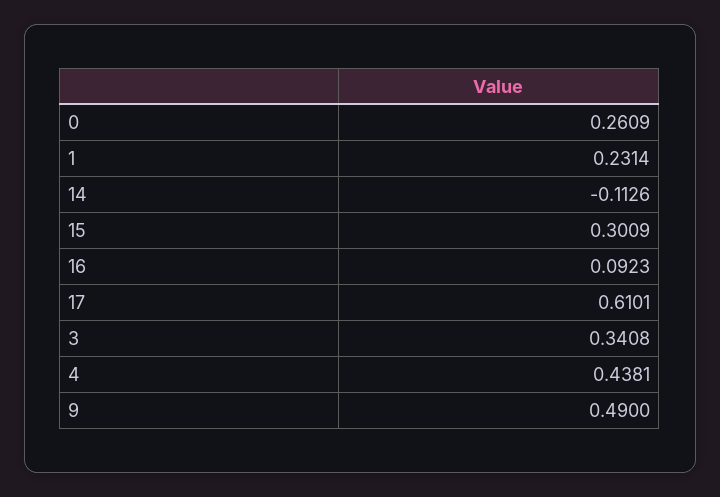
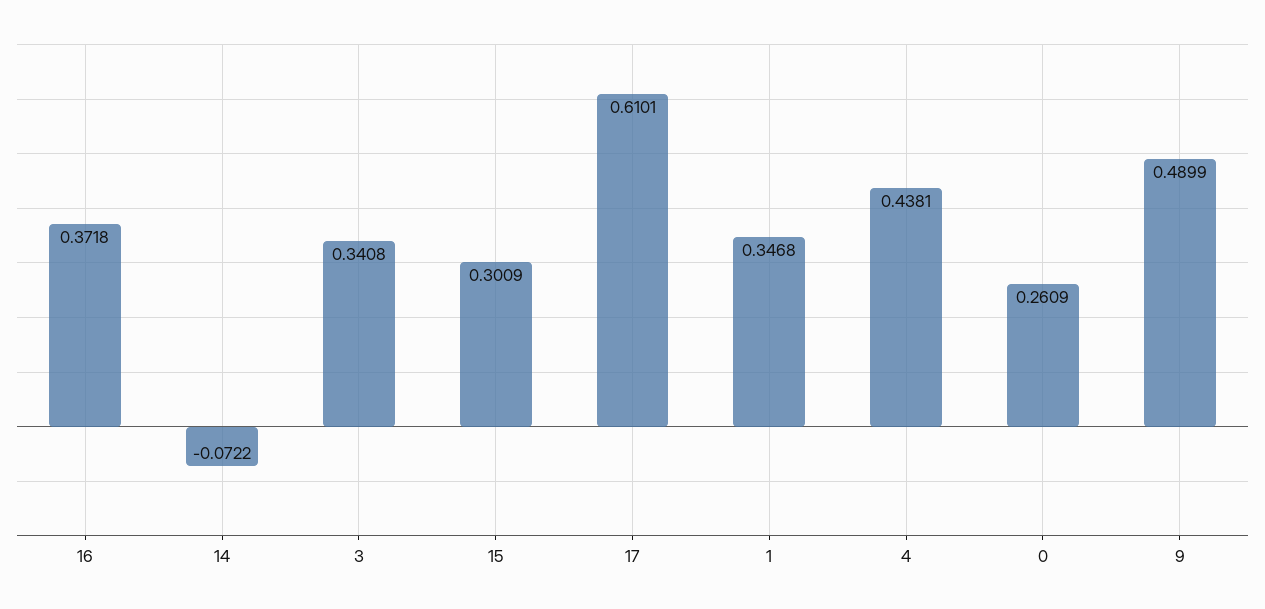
1: 0.2314 -> 0.3468
14: -0.1126 -> -0.0722
16: 0.0923 -> 0.3718
9: 0.49 -> 0.4899

